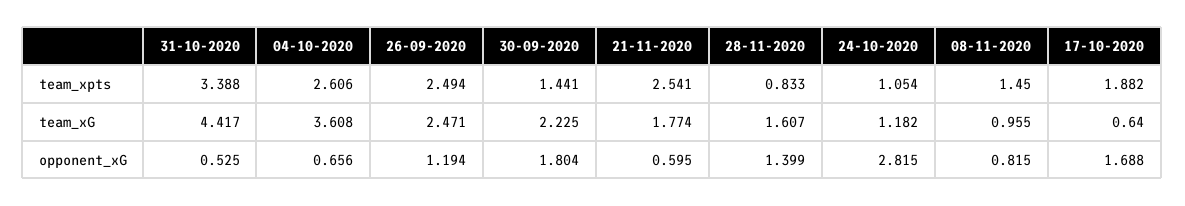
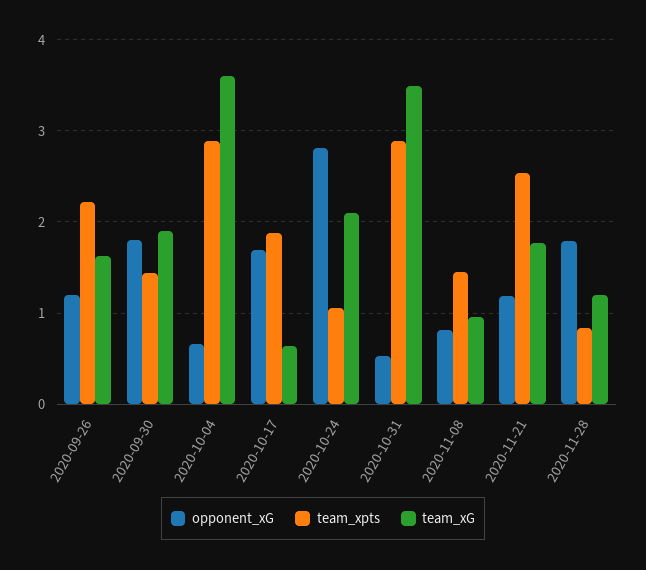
team_xpts, 31-10-2020: 3.388 -> 2.9
team_xpts, 04-10-2020: 2.606 -> 2.9
team_xpts, 26-09-2020: 2.494 -> 2.2
team_xG, 31-10-2020: 4.417 -> 3.5
team_xG, 26-09-2020: 2.471 -> 1.6
team_xG, 30-09-2020: 2.225 -> 1.9
team_xG, 28-11-2020: 1.607 -> 1.2
team_xG, 24-10-2020: 1.182 -> 2.1
opponent_xG, 21-11-2020: 0.595 -> 1.2
opponent_xG, 28-11-2020: 1.399 -> 1.8

